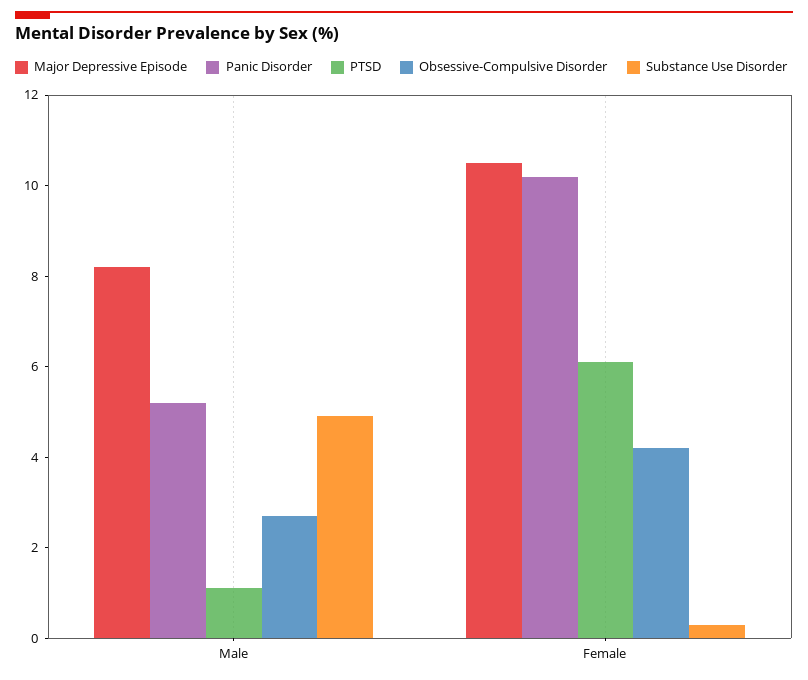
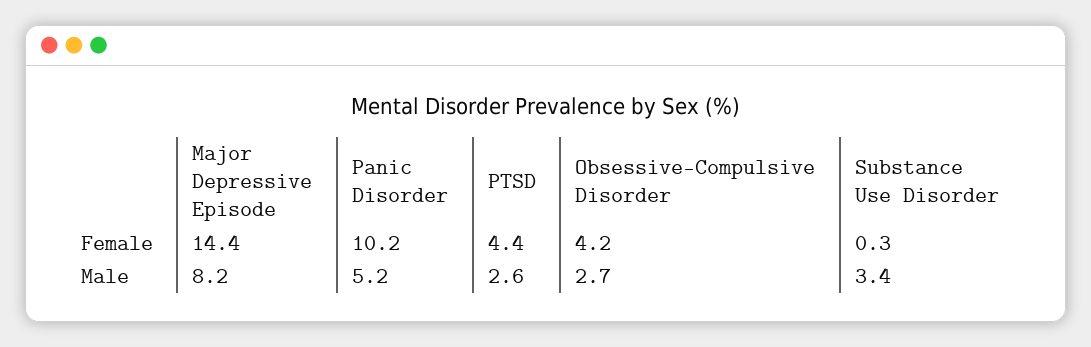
PTSD, Male: 1 -> 2.6
Substance Use Disorder, Male: 5 -> 3.4
Major Depressive Episode, Female: 10.5 -> 14.4
PTSD, Female: 6 -> 4.4

